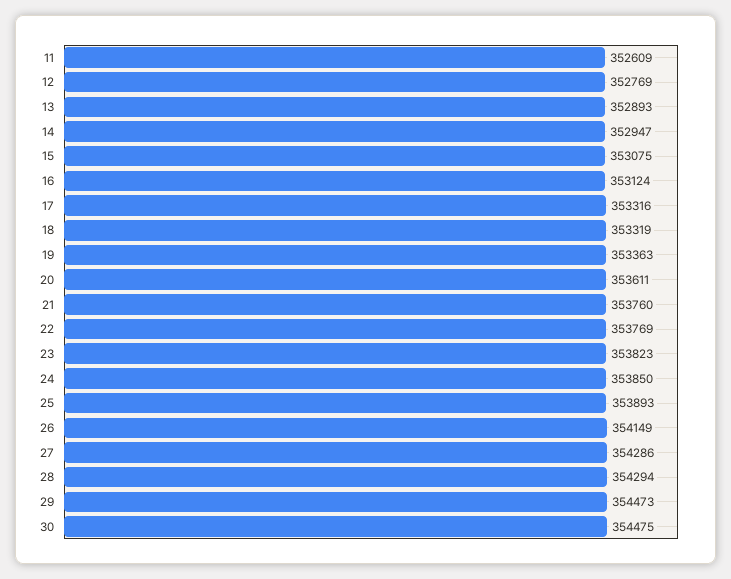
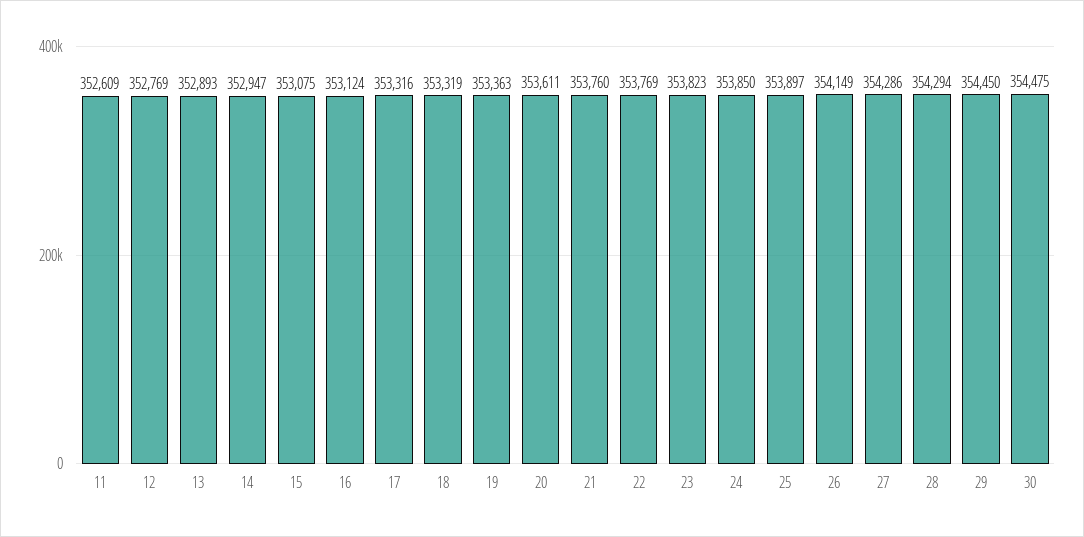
25: 353893 -> 353897
29: 354473 -> 354450

